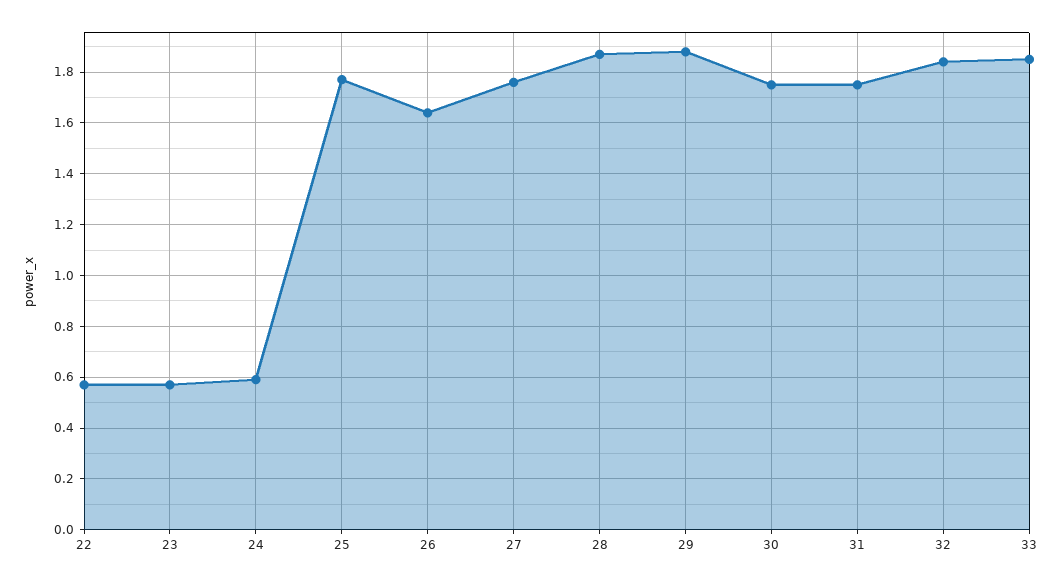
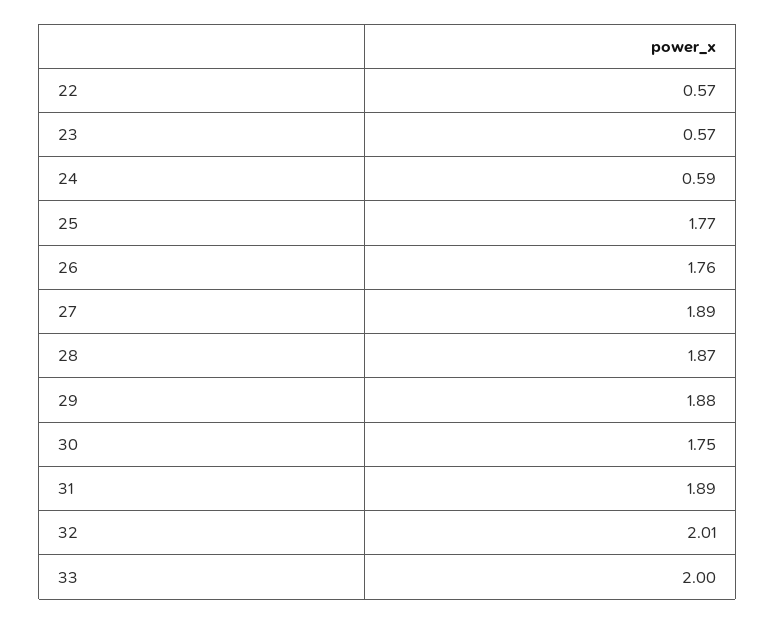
26: 1.65 -> 1.76
27: 1.75 -> 1.89
31: 1.75 -> 1.89
32: 1.85 -> 2.01
33: 1.85 -> 2

